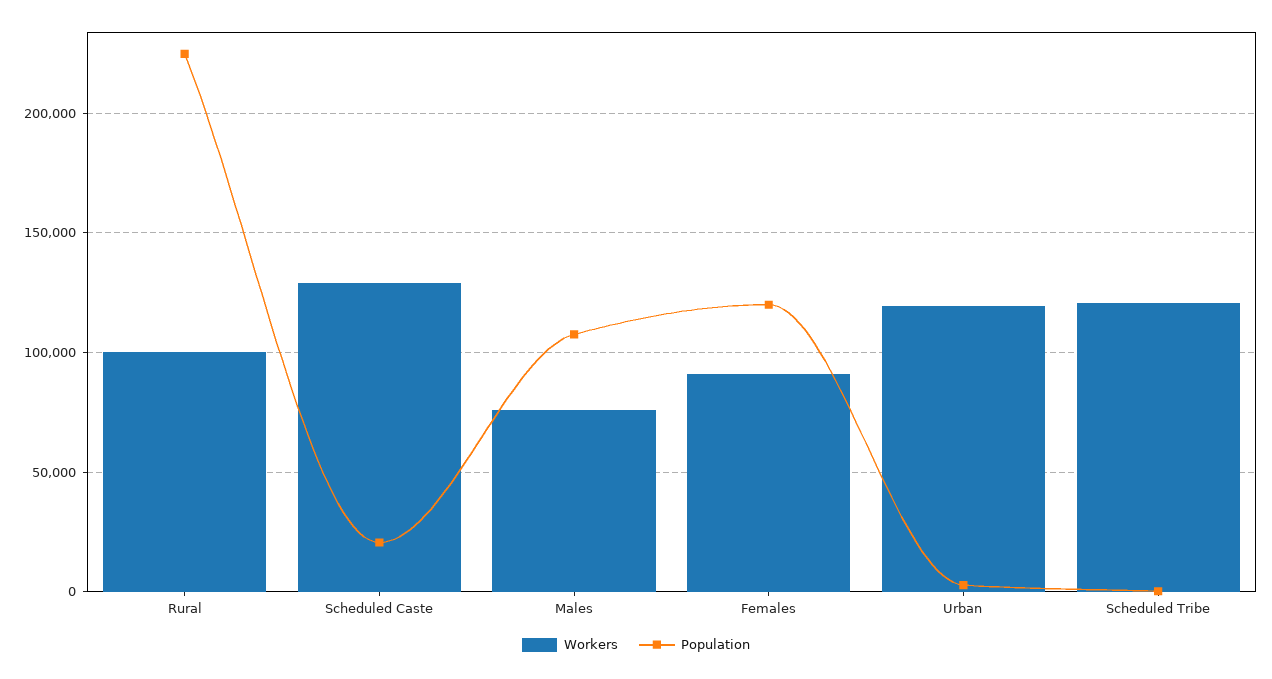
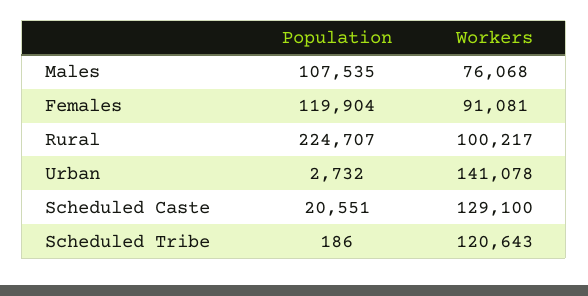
Workers, Urban: 120000 -> 141078

